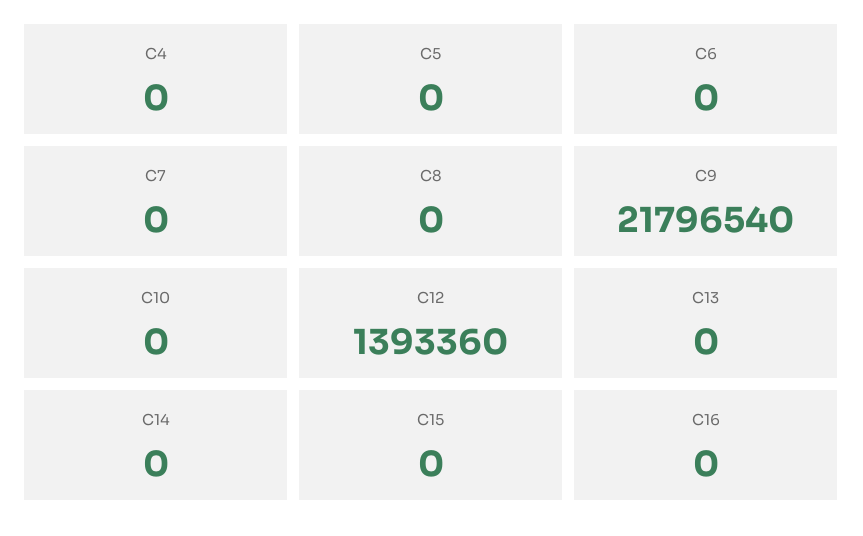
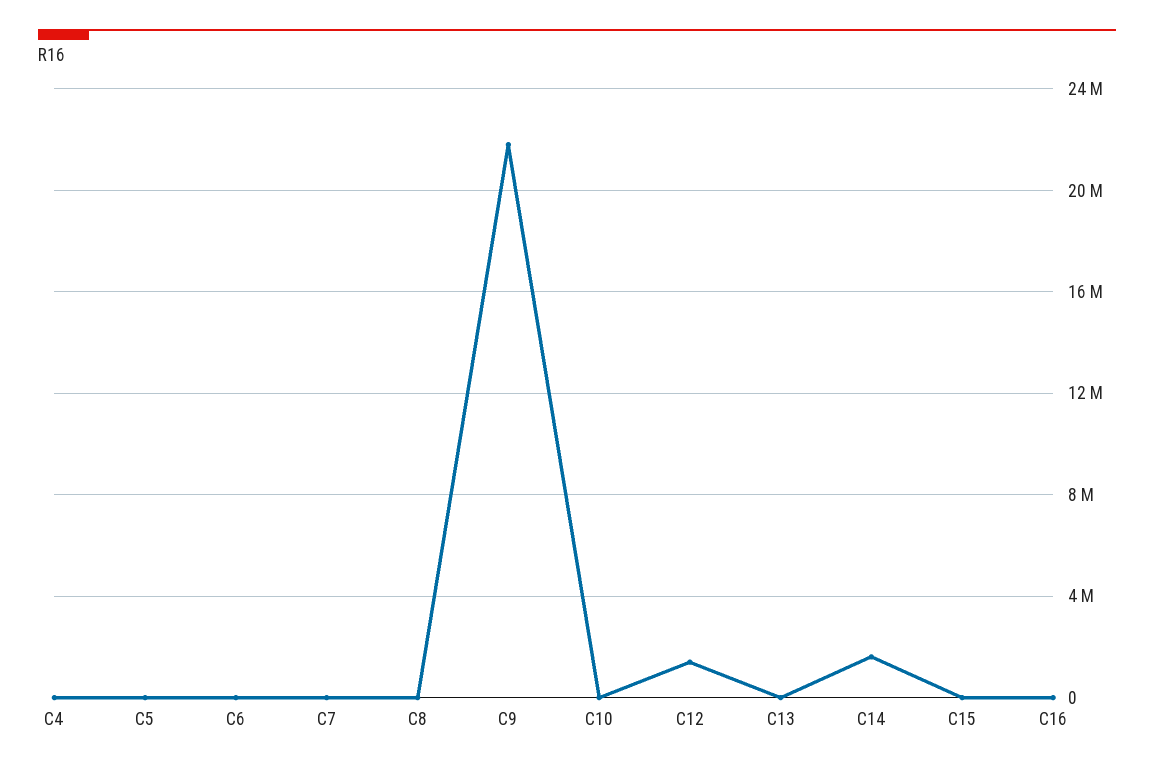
C14: 0 -> 1500000

